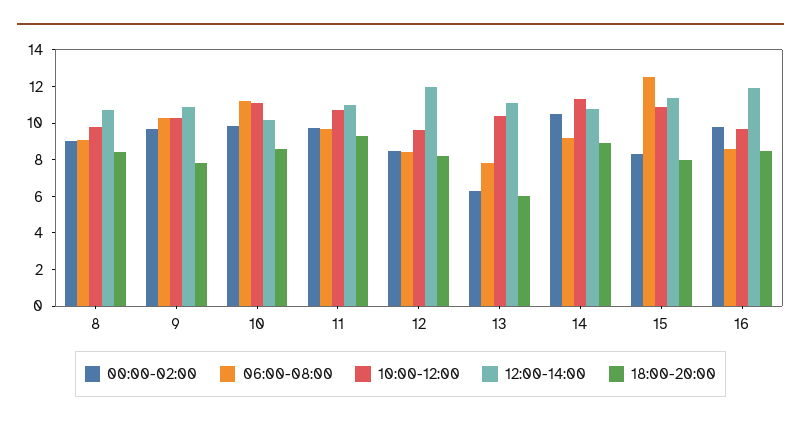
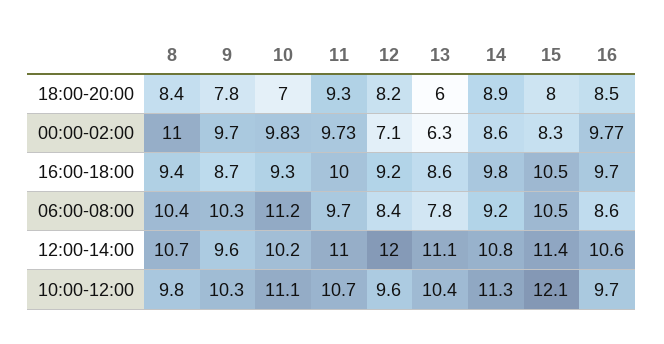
00:00-02:00, 8: 9 -> 11
06:00-08:00, 8: 9 -> 10.4
12:00-14:00, 9: 11 -> 9.6
18:00-20:00, 10: 8.5 -> 7
00:00-02:00, 12: 8.5 -> 7.1
00:00-02:00, 14: 10.5 -> 8.6
06:00-08:00, 15: 12.5 -> 10.5
10:00-12:00, 15: 11 -> 12.1
12:00-14:00, 16: 12 -> 10.6
16:00-18:00, 8: none -> 9.4
16:00-18:00, 9: none -> 8.7
16:00-18:00, 10: none -> 9.3
16:00-18:00, 11: none -> 10
16:00-18:00, 12: none -> 9.2
16:00-18:00, 13: none -> 8.6
16:00-18:00, 14: none -> 9.8
16:00-18:00, 15: none -> 10.5
16:00-18:00, 16: none -> 9.7

